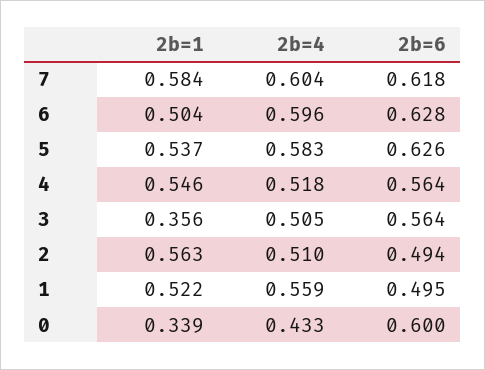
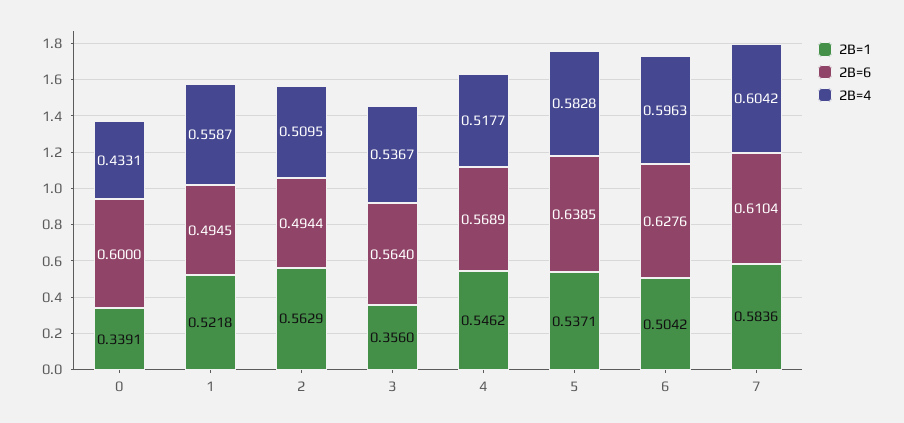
2b=6, 7: 0.618 -> 0.6104
2b=6, 5: 0.626 -> 0.6385
2b=6, 4: 0.564 -> 0.5689
2b=4, 3: 0.505 -> 0.5367

